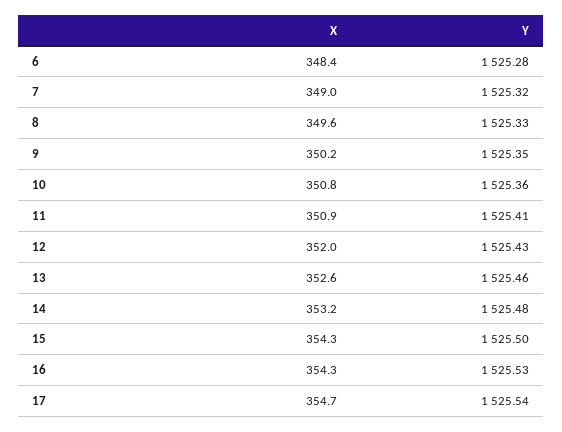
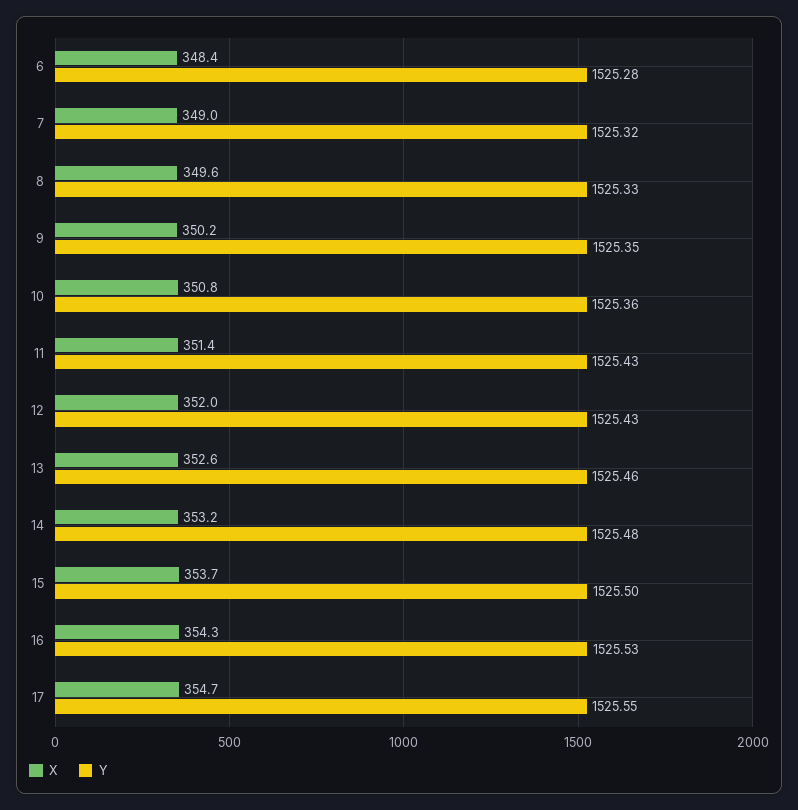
X, 11: 350.9 -> 351.4
Y, 11: 1525.41 -> 1525.43
X, 15: 354.3 -> 353.7
Y, 17: 1525.54 -> 1525.55

